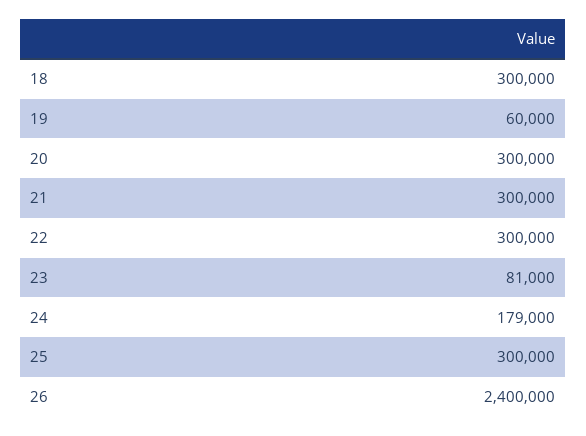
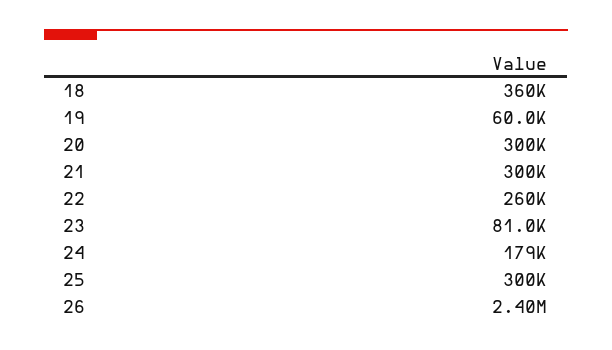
18: 300000 -> 360000
22: 300000 -> 260000

